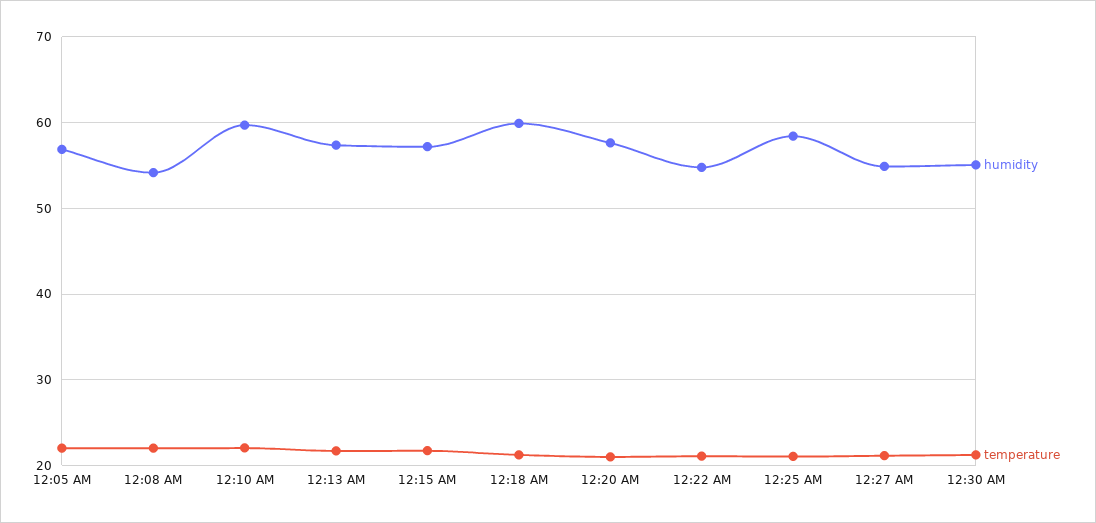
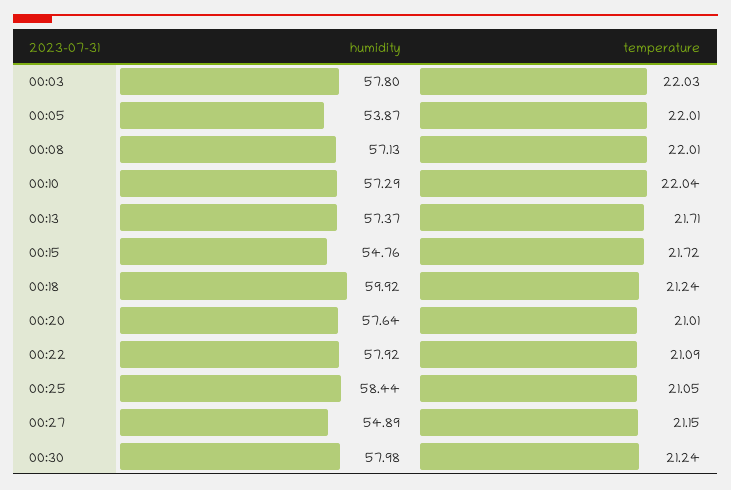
humidity, 12:05 AM: 57 -> 53.87
humidity, 12:08 AM: 54 -> 57.13
humidity, 12:10 AM: 60 -> 57.29
humidity, 12:15 AM: 57 -> 54.76
humidity, 12:22 AM: 55 -> 57.92
humidity, 12:30 AM: 55 -> 57.98
humidity, 00:03: none -> 57.8
temperature, 00:03: none -> 22.03

